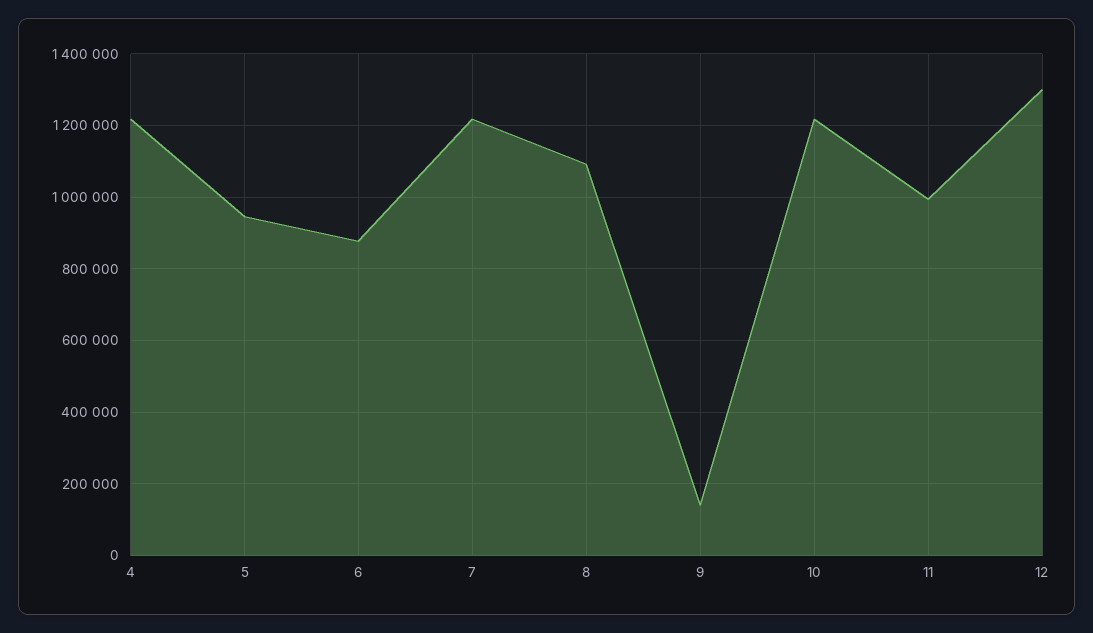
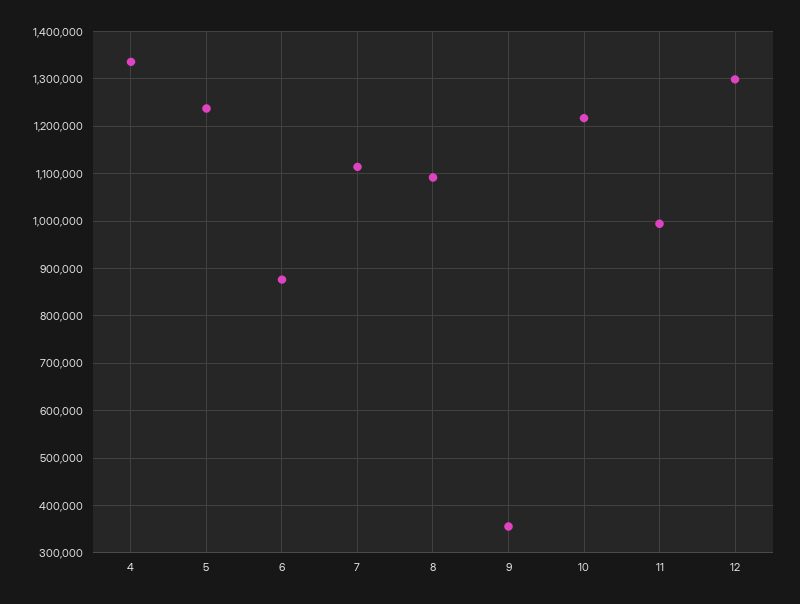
4: 1220000 -> 1340000
5: 940000 -> 1240000
7: 1220000 -> 1120000
9: 140000 -> 360000

